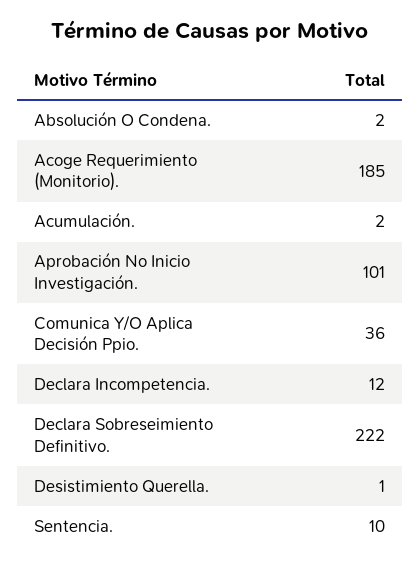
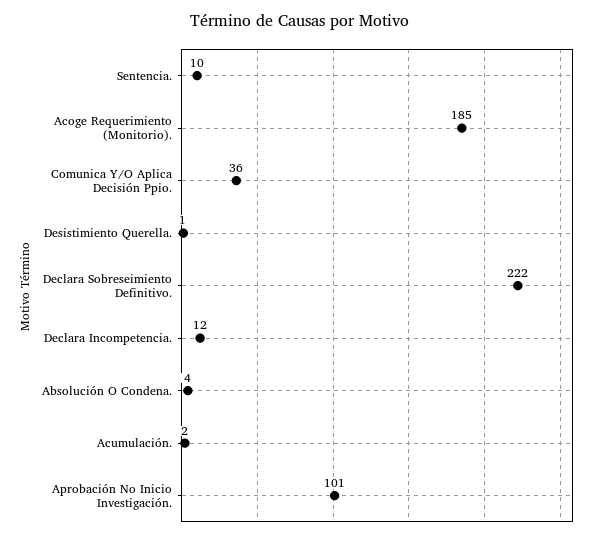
Absolución O Condena.: 2 -> 4

